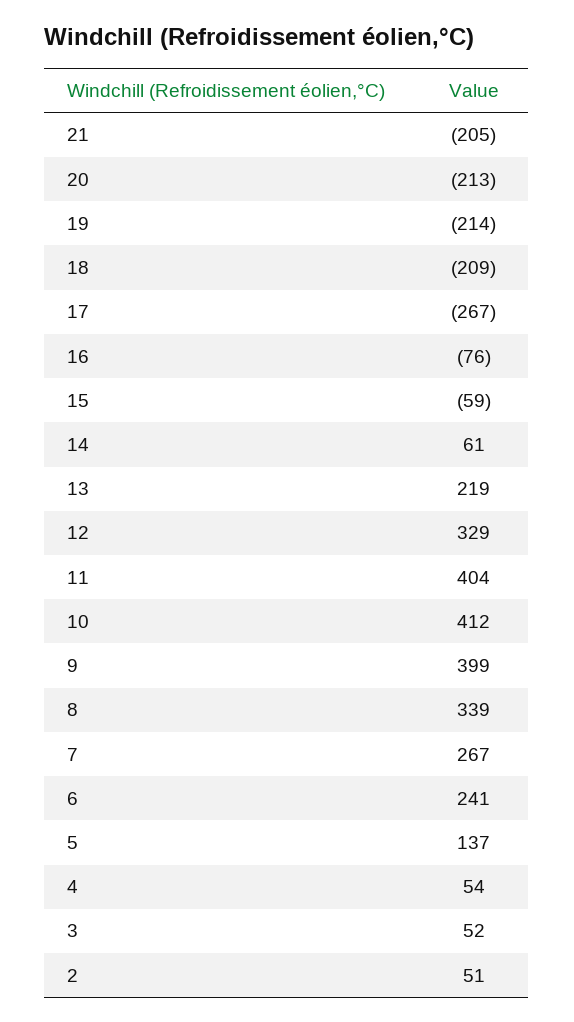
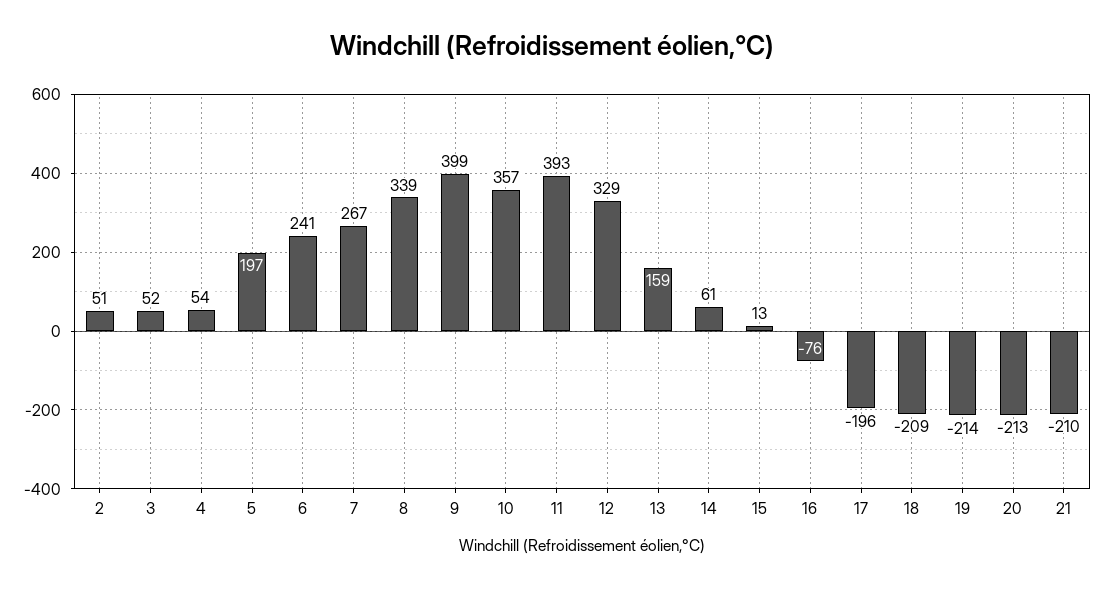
21: -205 -> -210
17: -267 -> -196
15: -59 -> 13
13: 219 -> 159
11: 404 -> 393
10: 412 -> 357
5: 137 -> 197

